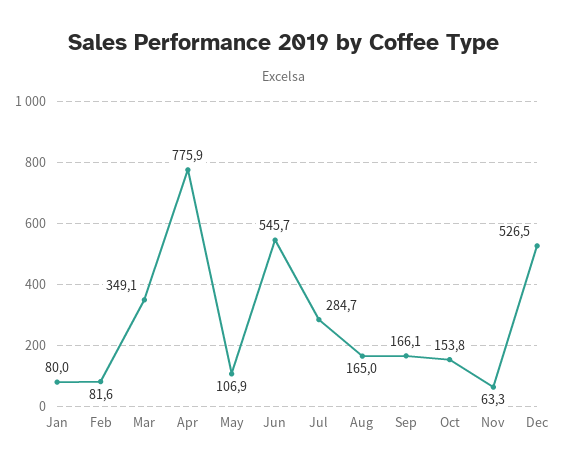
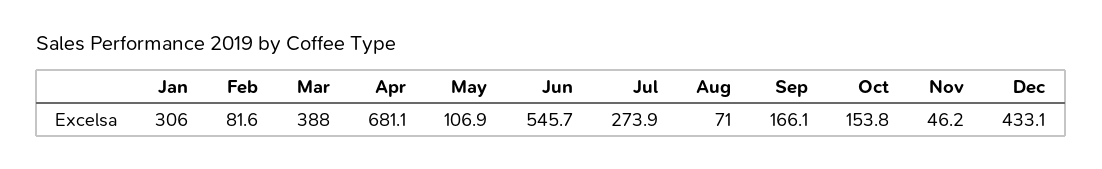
Jan: 80 -> 306
Mar: 349.1 -> 388
Apr: 775.9 -> 681.1
Jul: 284.7 -> 273.9
Aug: 165 -> 71
Nov: 63.3 -> 46.2
Dec: 526.5 -> 433.1

